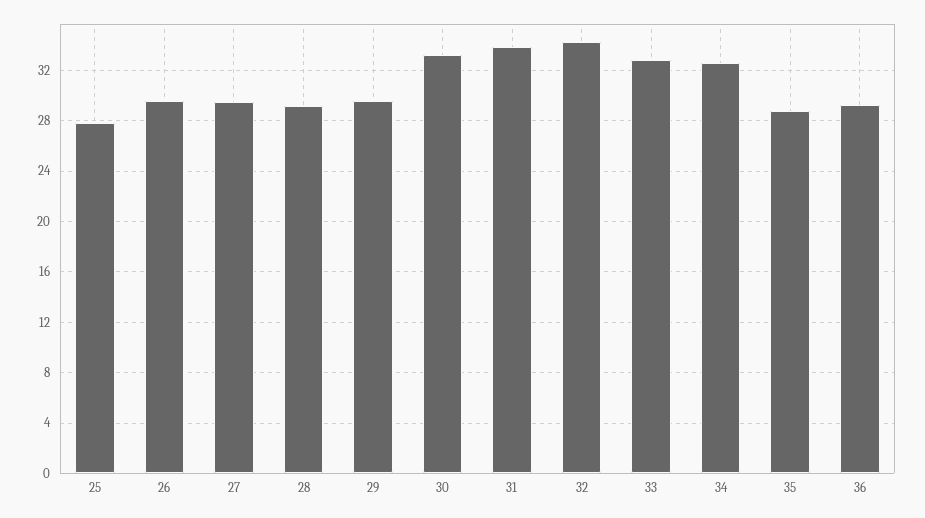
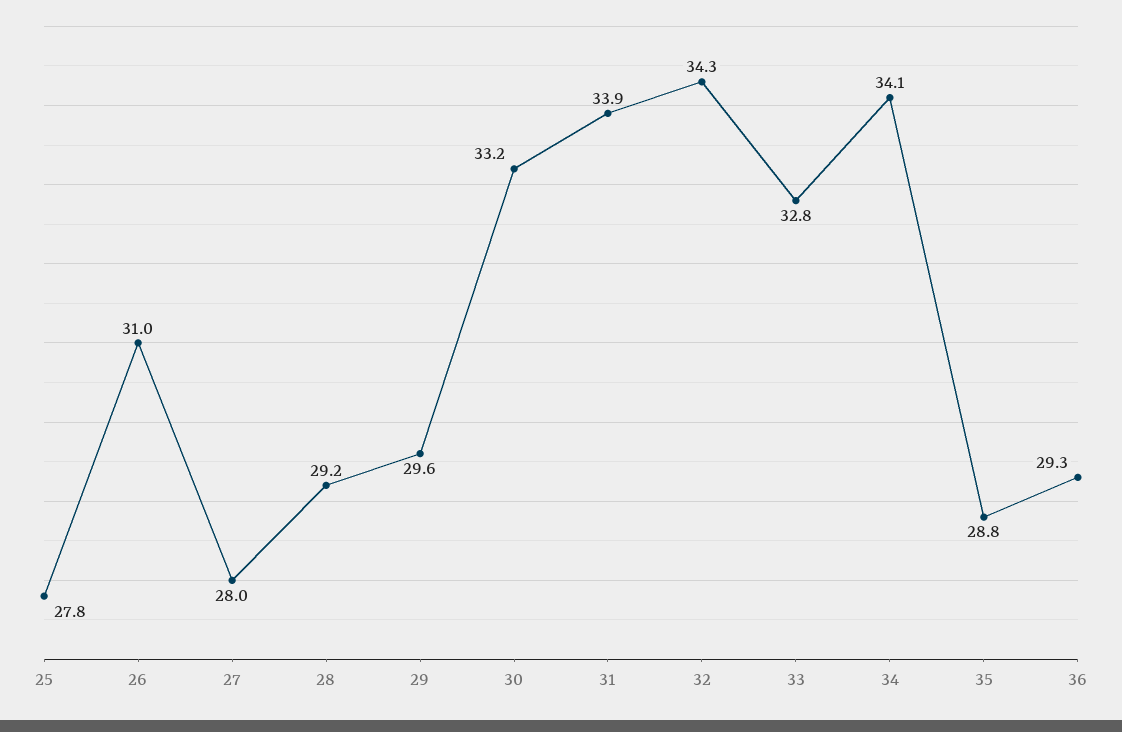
26: 29.5 -> 31
27: 29.5 -> 28
34: 32.5 -> 34.1

